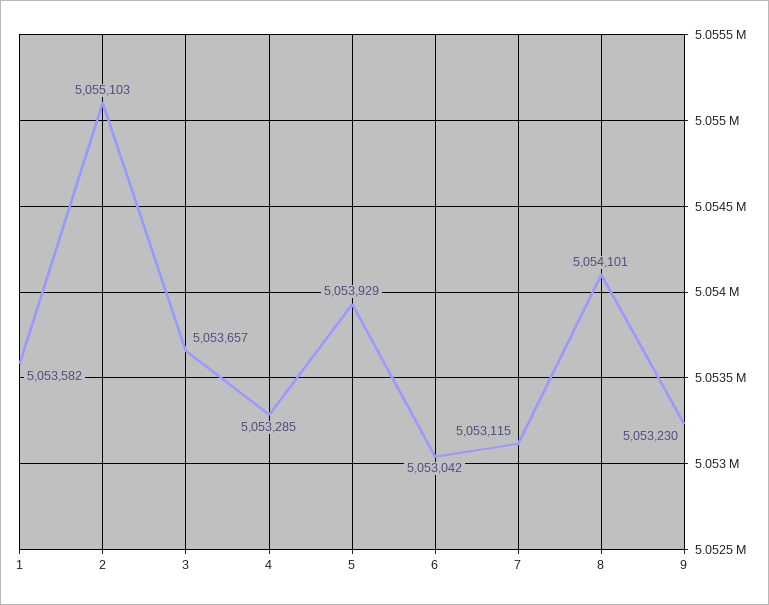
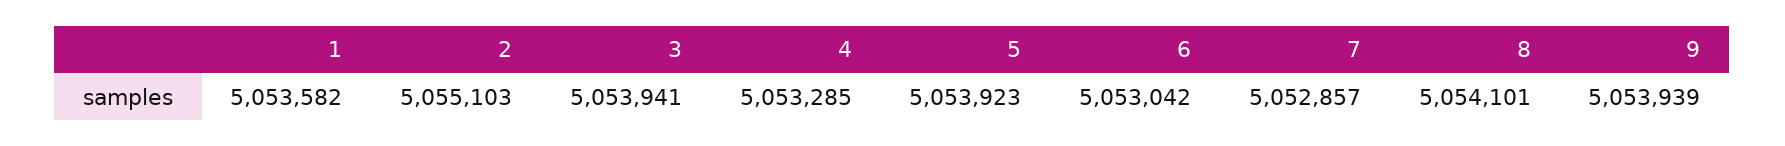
3: 5053657 -> 5053941
5: 5053929 -> 5053923
7: 5053115 -> 5052857
9: 5053230 -> 5053939

